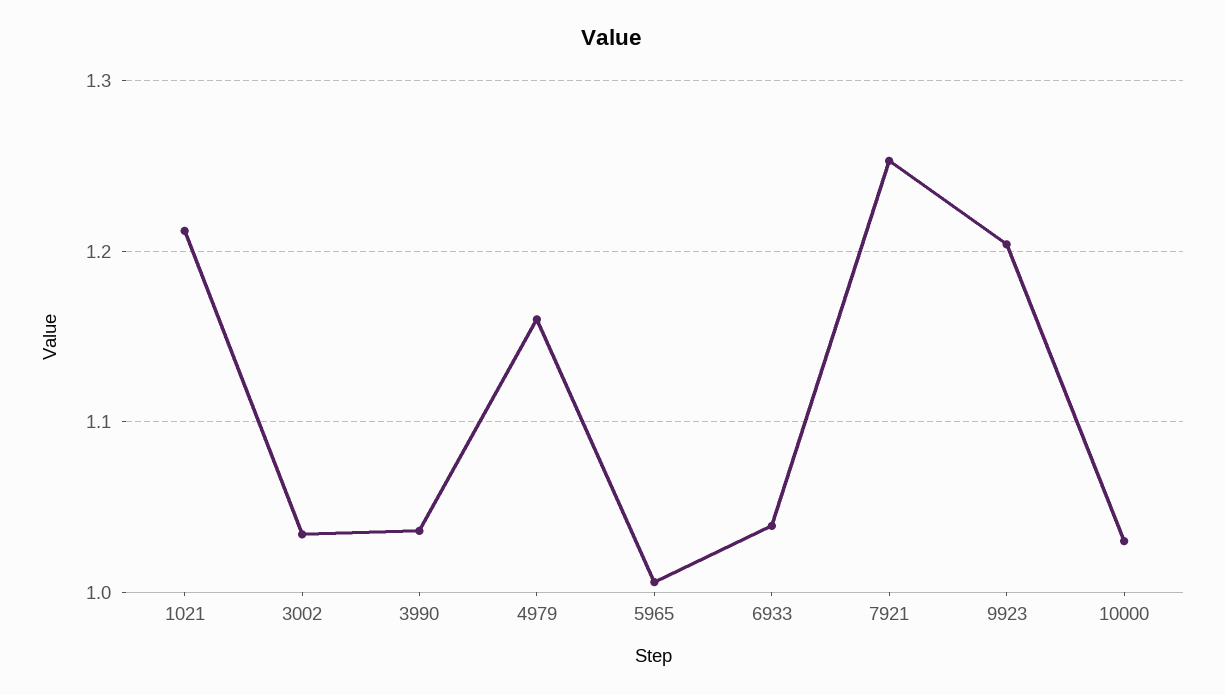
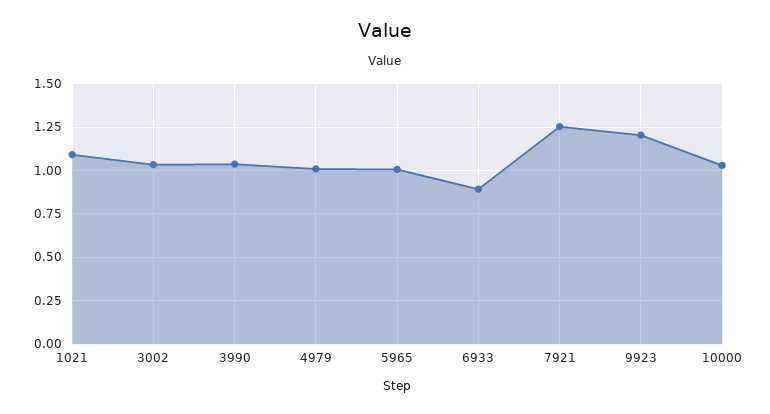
1021: 1.21 -> 1.1
4979: 1.16 -> 1
6933: 1.04 -> 0.9

